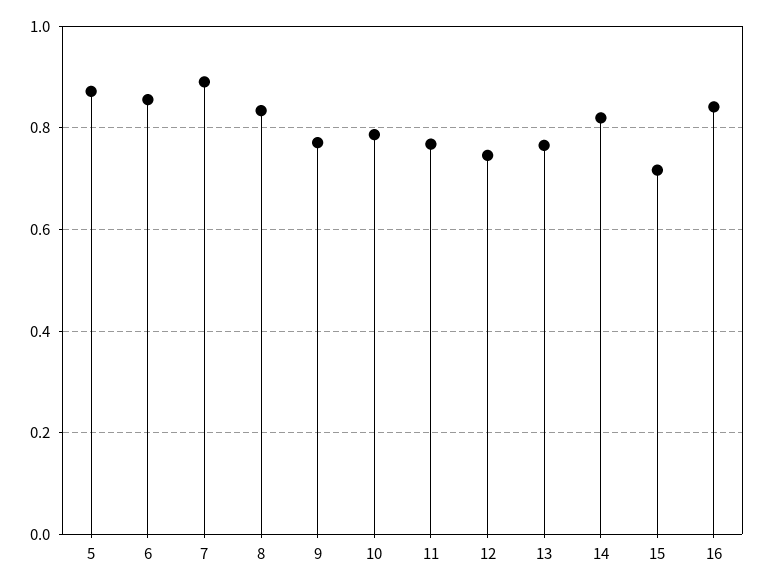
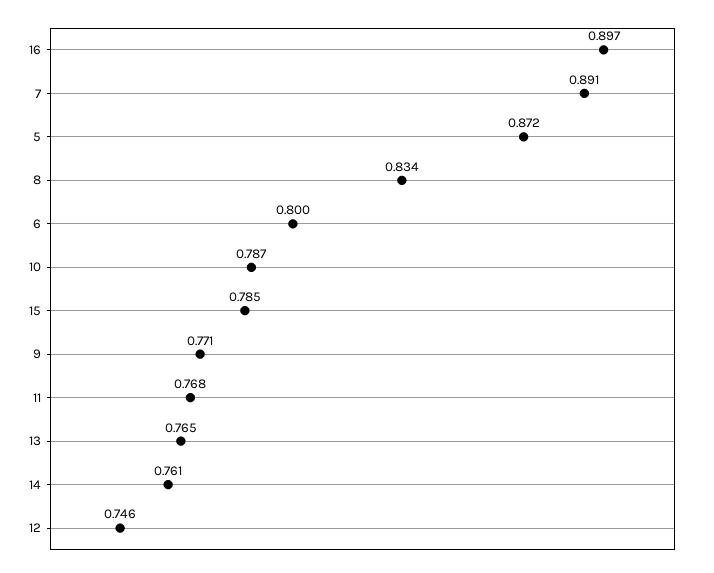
6: 0.86 -> 0.8
14: 0.82 -> 0.761
15: 0.72 -> 0.785
16: 0.84 -> 0.897

